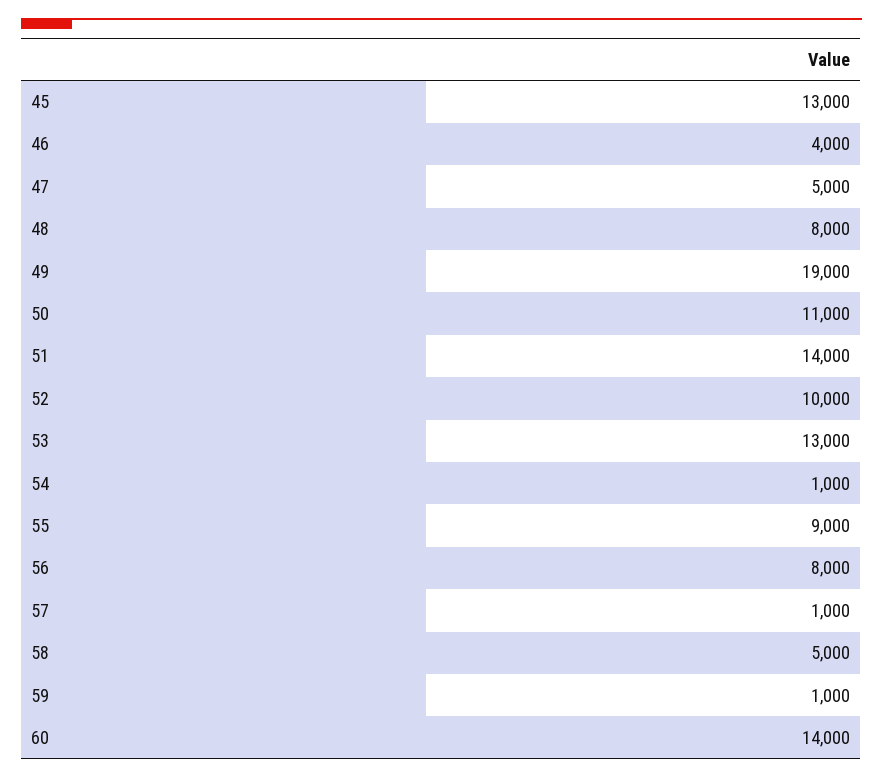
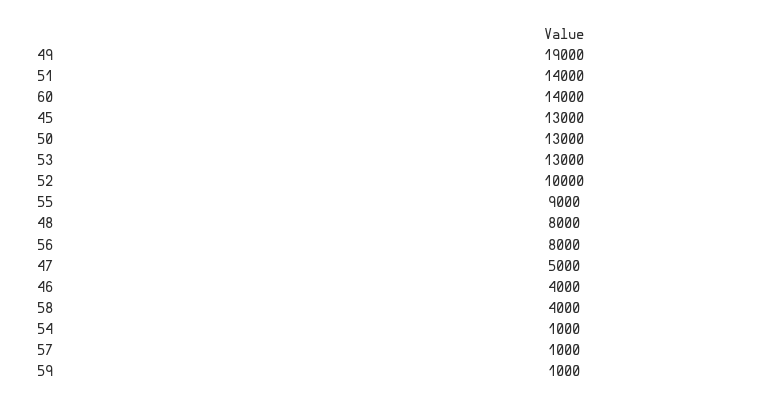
50: 11000 -> 13000
58: 5000 -> 4000

